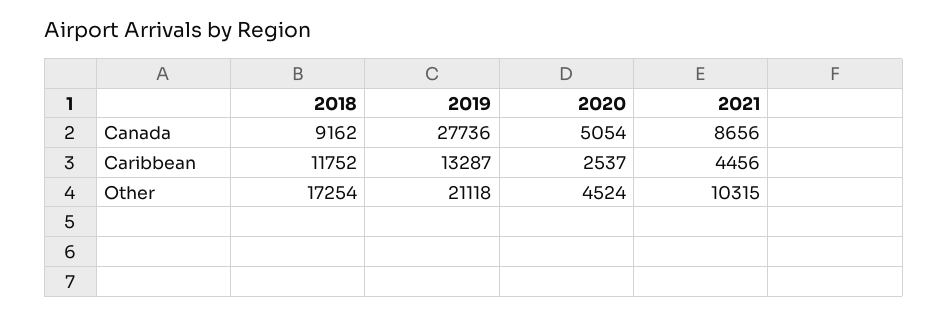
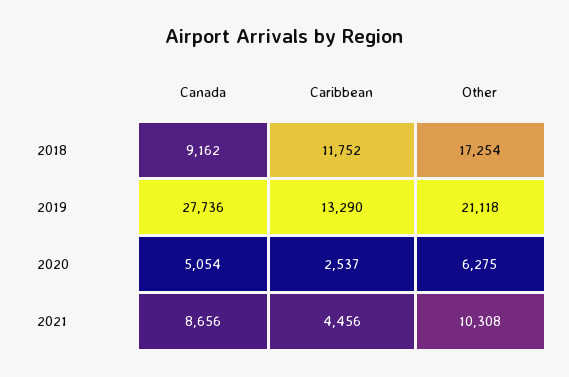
2019, Caribbean: 13287 -> 13290
2020, Other: 4524 -> 6275
2021, Other: 10315 -> 10308

